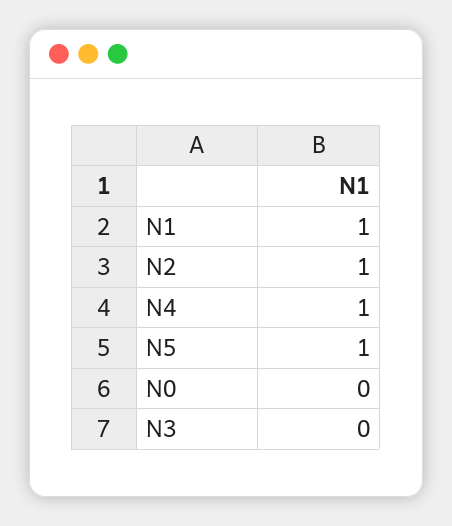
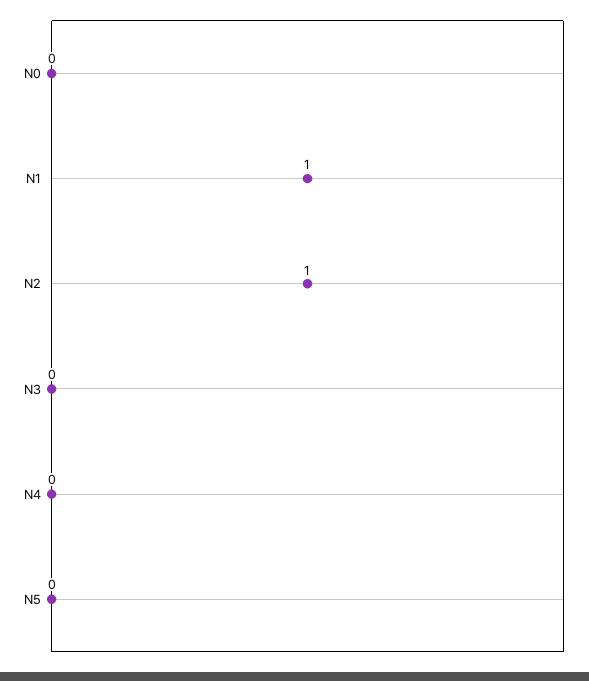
N4: 1 -> 0
N5: 1 -> 0

